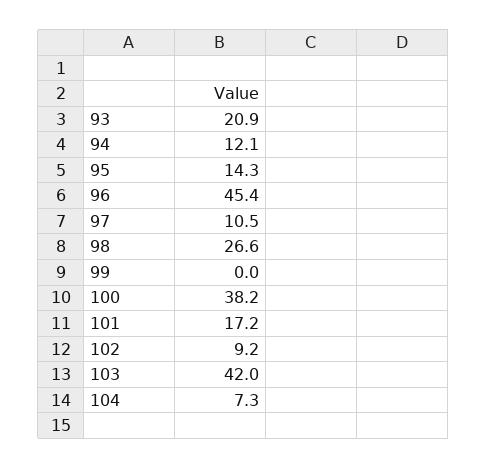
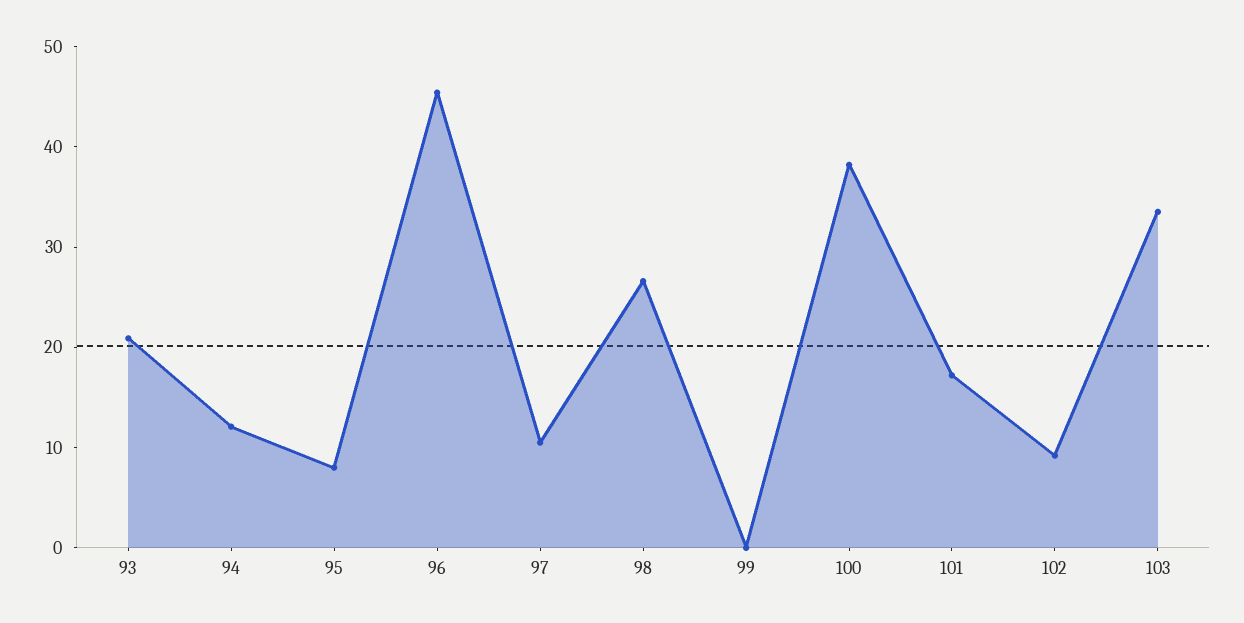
95: 14.3 -> 8
103: 42 -> 34
104: 7.3 -> none

